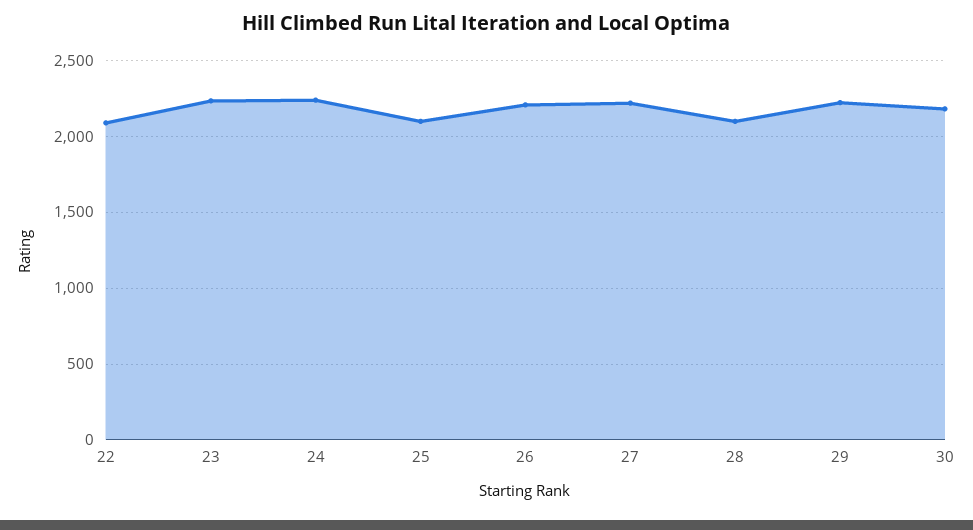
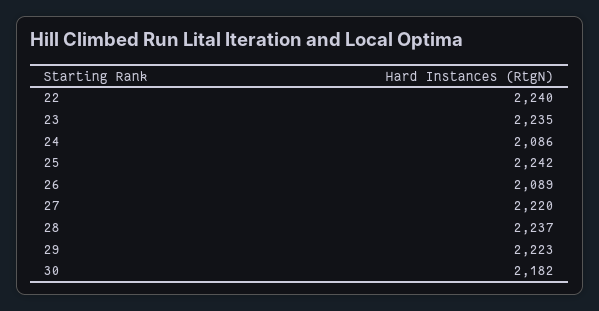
22: 2100 -> 2240
24: 2250 -> 2086
25: 2100 -> 2242
26: 2200 -> 2089
28: 2100 -> 2237

